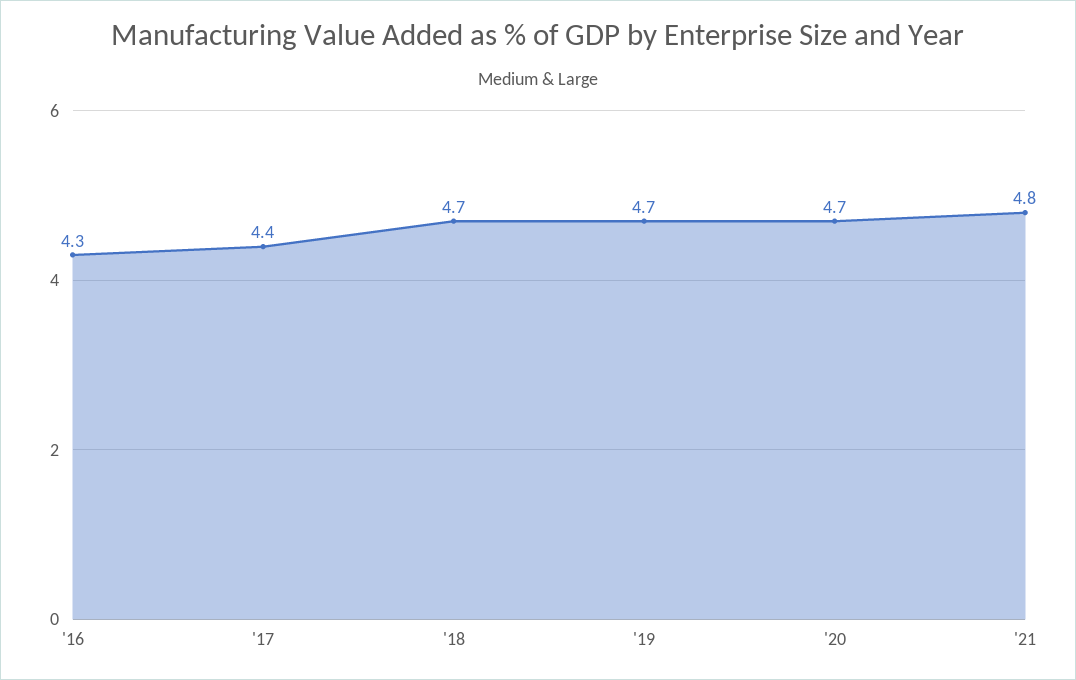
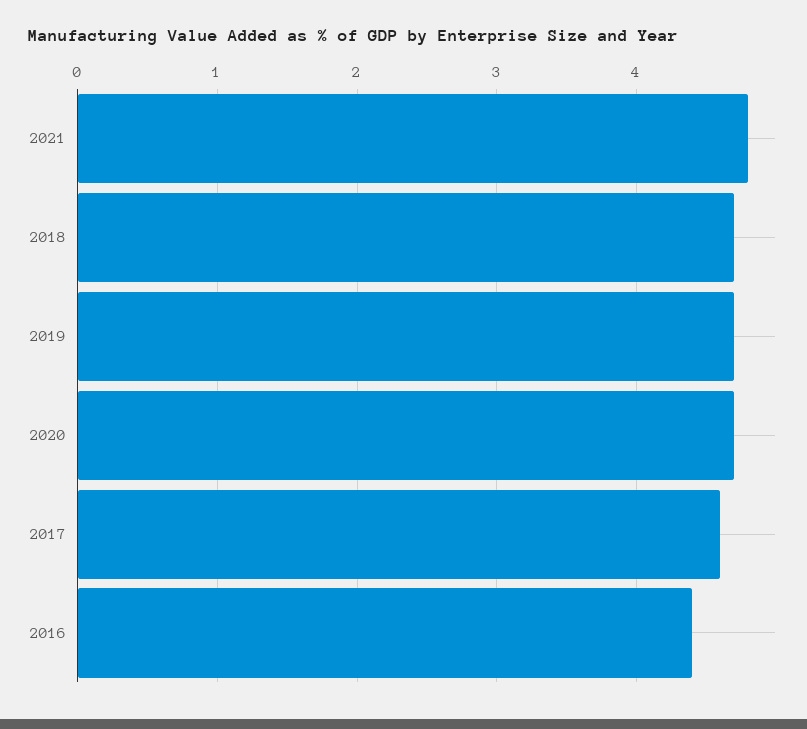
'16: 4.3 -> 4.4
'17: 4.4 -> 4.6

